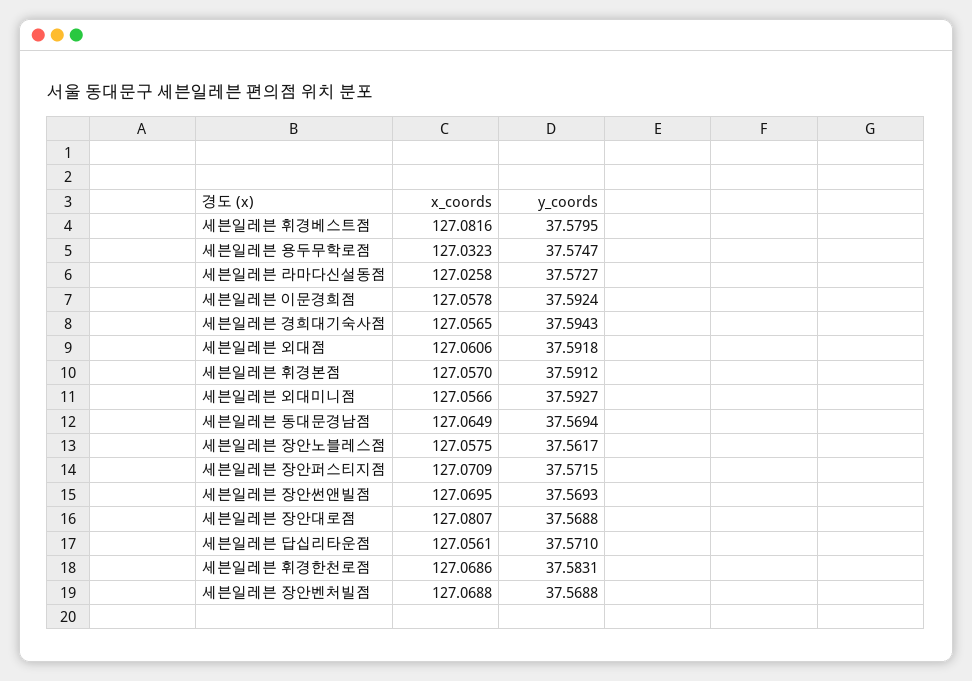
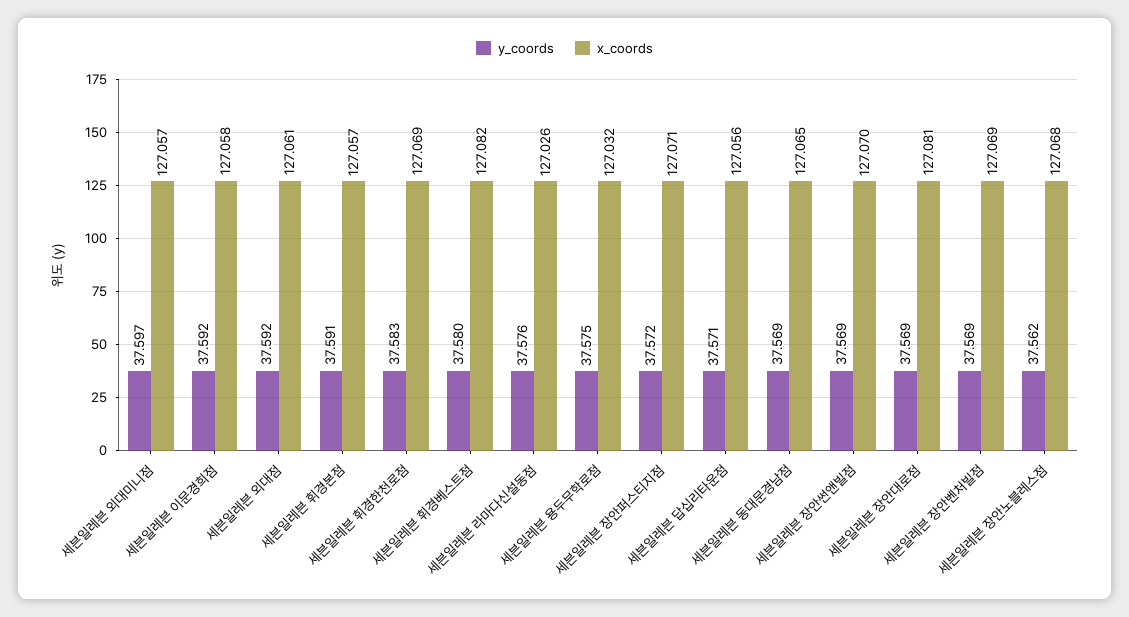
y_coords, 세븐일레븐 라마다신설동점: 37.5727 -> 37.576
x_coords, 세븐일레븐 경희대기숙사점: 127.0565 -> none
y_coords, 세븐일레븐 경희대기숙사점: 37.5943 -> none
y_coords, 세븐일레븐 외대미니점: 37.5927 -> 37.597
x_coords, 세븐일레븐 장안노블레스점: 127.0575 -> 127.068

